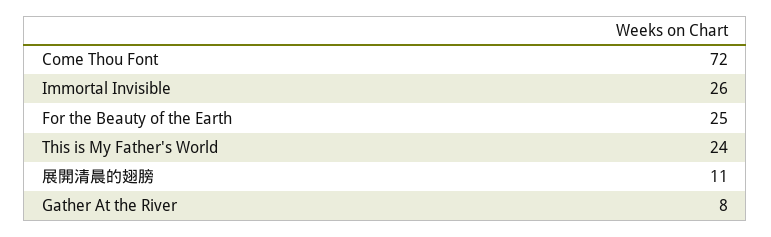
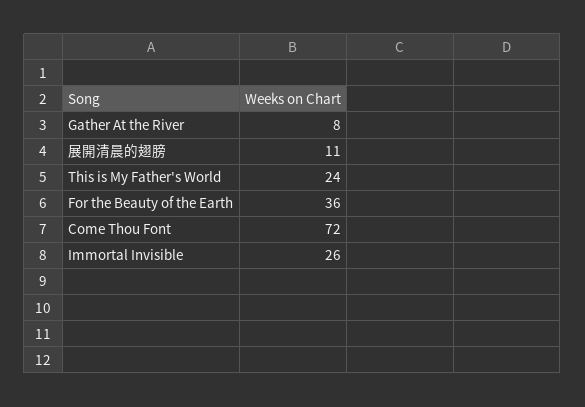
For the Beauty of the Earth: 25 -> 36

